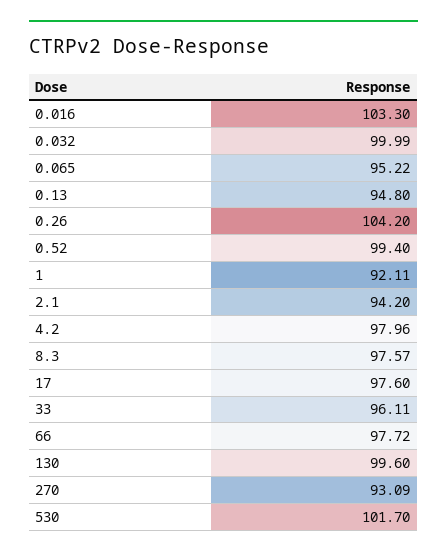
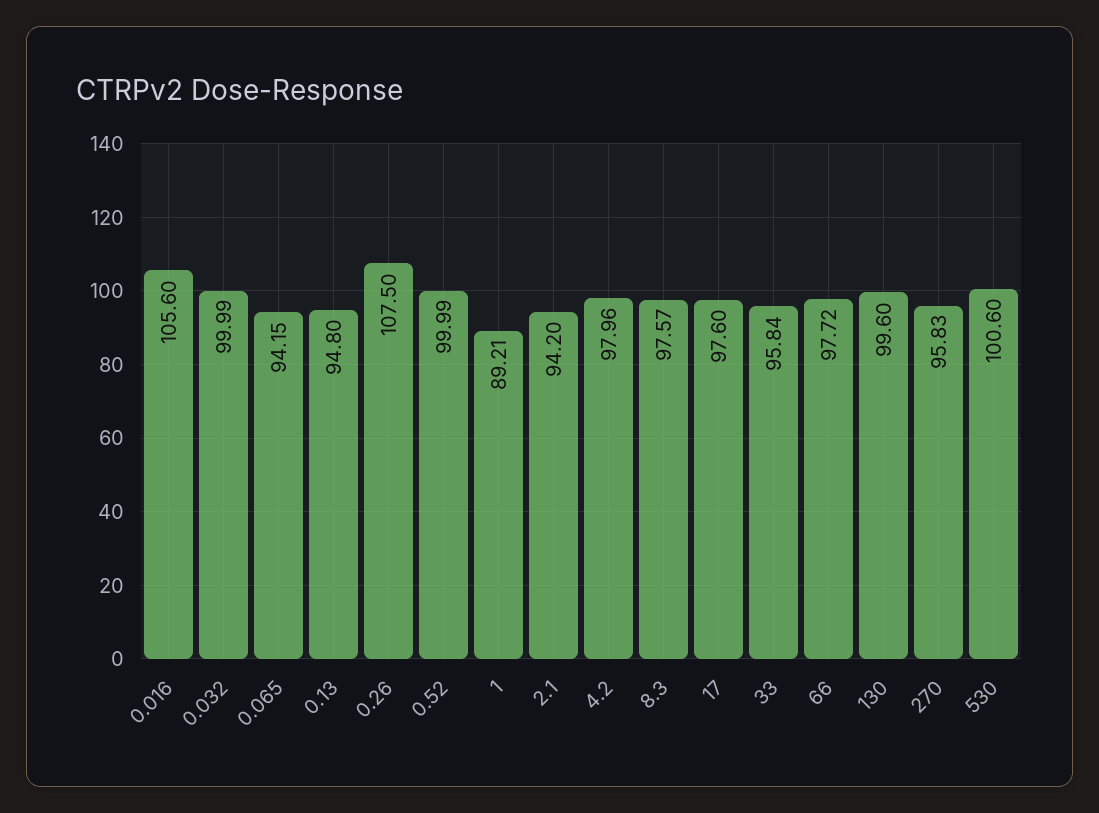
0.016: 103.3 -> 105.6
0.065: 95.22 -> 94.15
0.26: 104.2 -> 107.5
0.52: 99.4 -> 99.99
1: 92.11 -> 89.21
33: 96.11 -> 95.84
270: 93.09 -> 95.83
530: 101.7 -> 100.6

